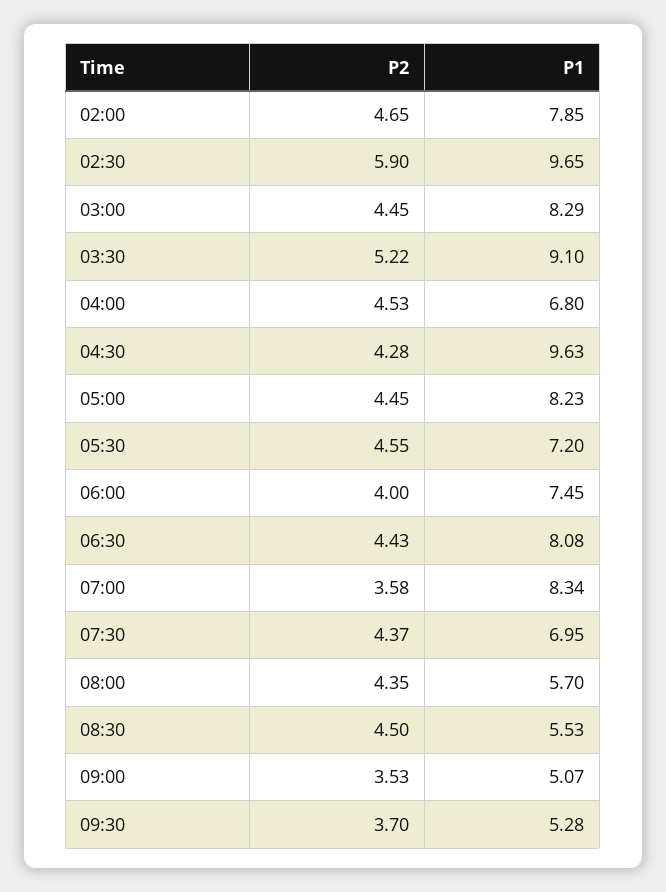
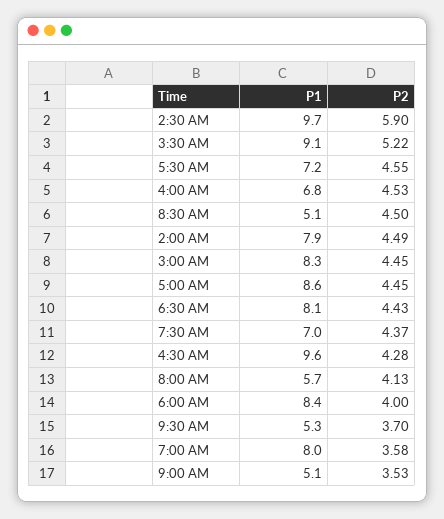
P2, 02:00: 4.65 -> 4.49
P1, 05:00: 8.23 -> 8.6
P1, 06:00: 7.45 -> 8.4
P1, 07:00: 8.34 -> 8
P2, 08:00: 4.35 -> 4.13
P1, 08:30: 5.53 -> 5.1

